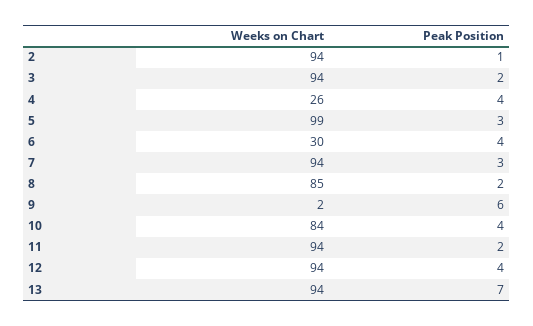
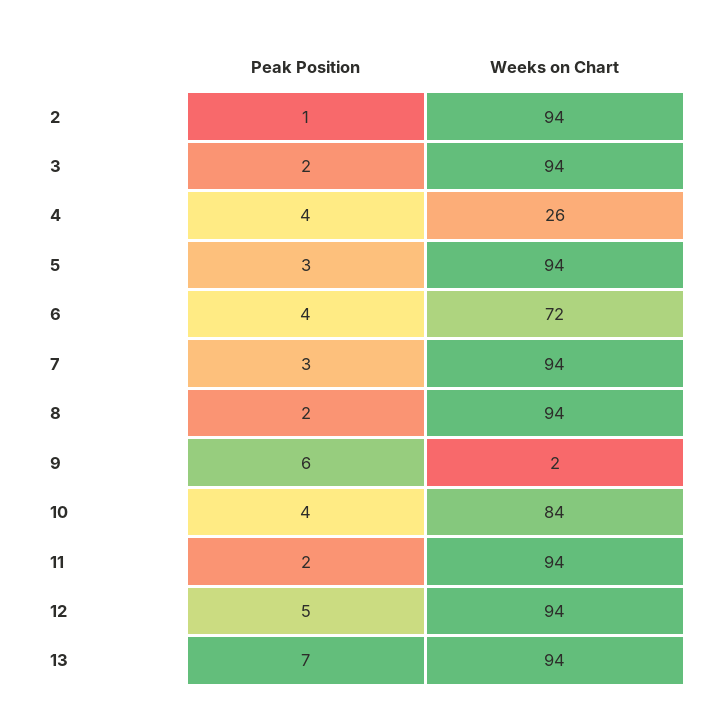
Weeks on Chart, 5: 99 -> 94
Weeks on Chart, 6: 30 -> 72
Weeks on Chart, 8: 85 -> 94
Peak Position, 12: 4 -> 5

